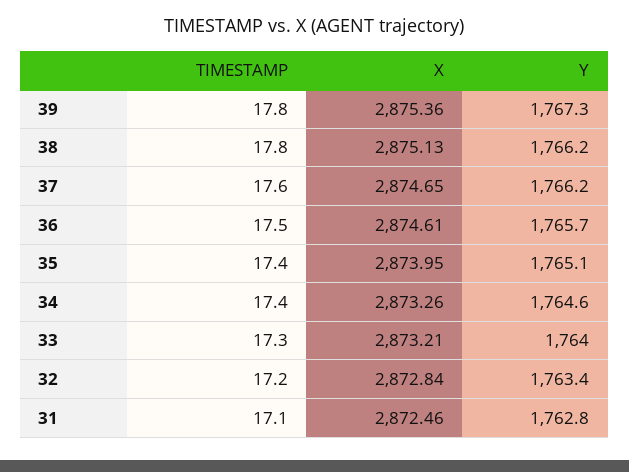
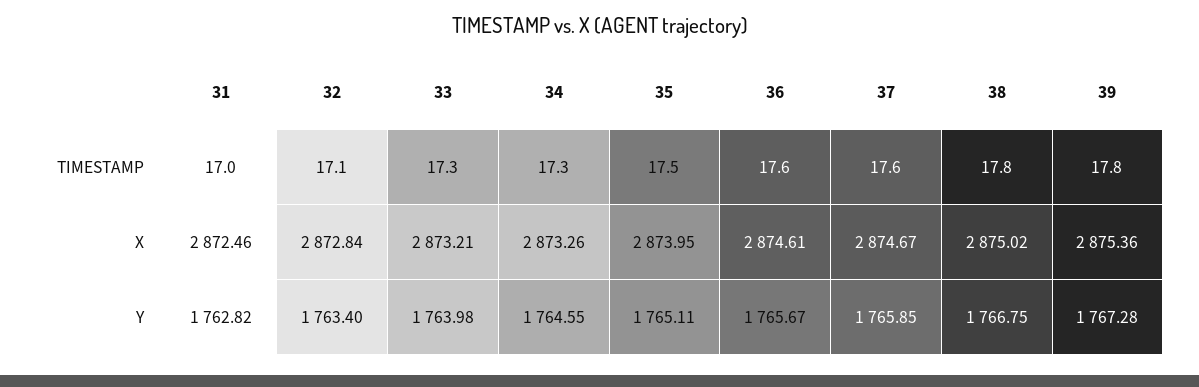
X, 38: 2875.13 -> 2875.02
Y, 38: 1766.2 -> 1766.75
X, 37: 2874.65 -> 2874.67
Y, 37: 1766.2 -> 1765.85
TIMESTAMP, 36: 17.5 -> 17.6
TIMESTAMP, 35: 17.4 -> 17.5
TIMESTAMP, 34: 17.4 -> 17.3
TIMESTAMP, 32: 17.2 -> 17.1
TIMESTAMP, 31: 17.1 -> 17

